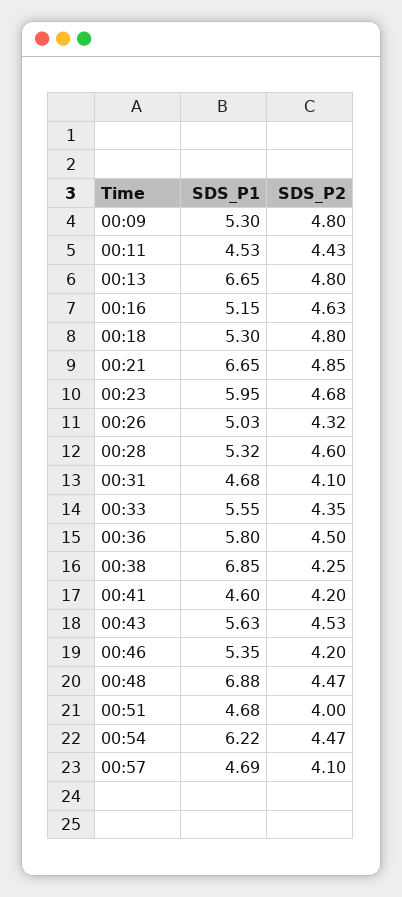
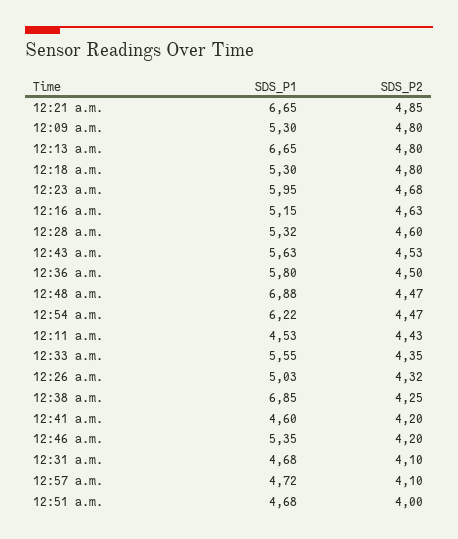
SDS_P1, 00:57: 4.69 -> 4.72

